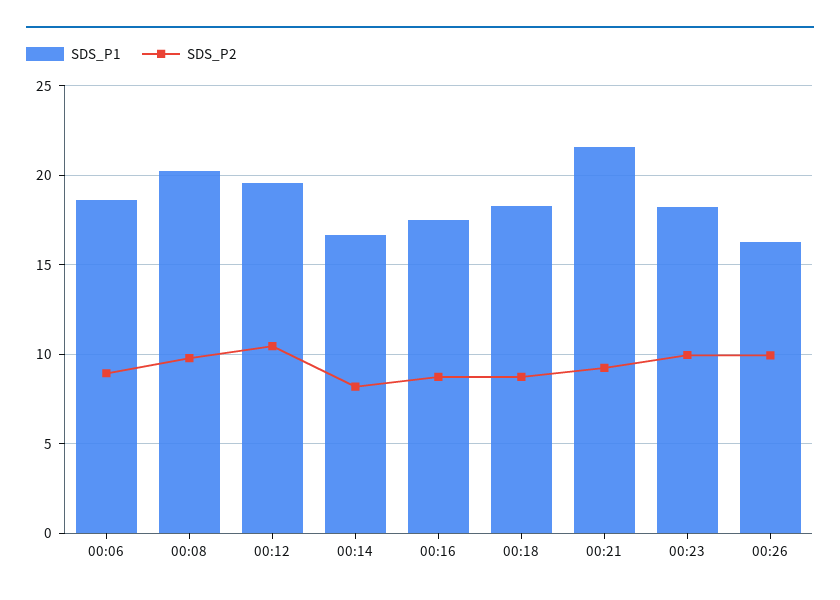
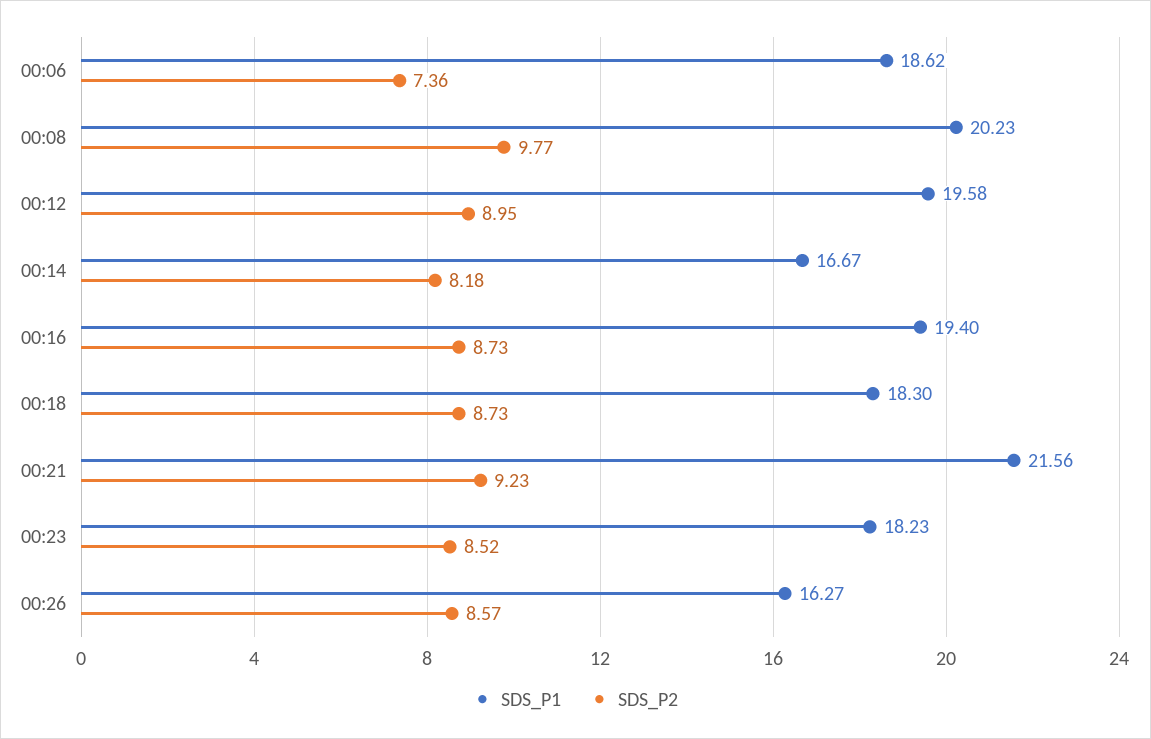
SDS_P2, 00:06: 9 -> 7.36
SDS_P2, 00:12: 10.5 -> 8.95
SDS_P1, 00:16: 17.5 -> 19.4
SDS_P2, 00:23: 10 -> 8.52
SDS_P2, 00:26: 10 -> 8.57

